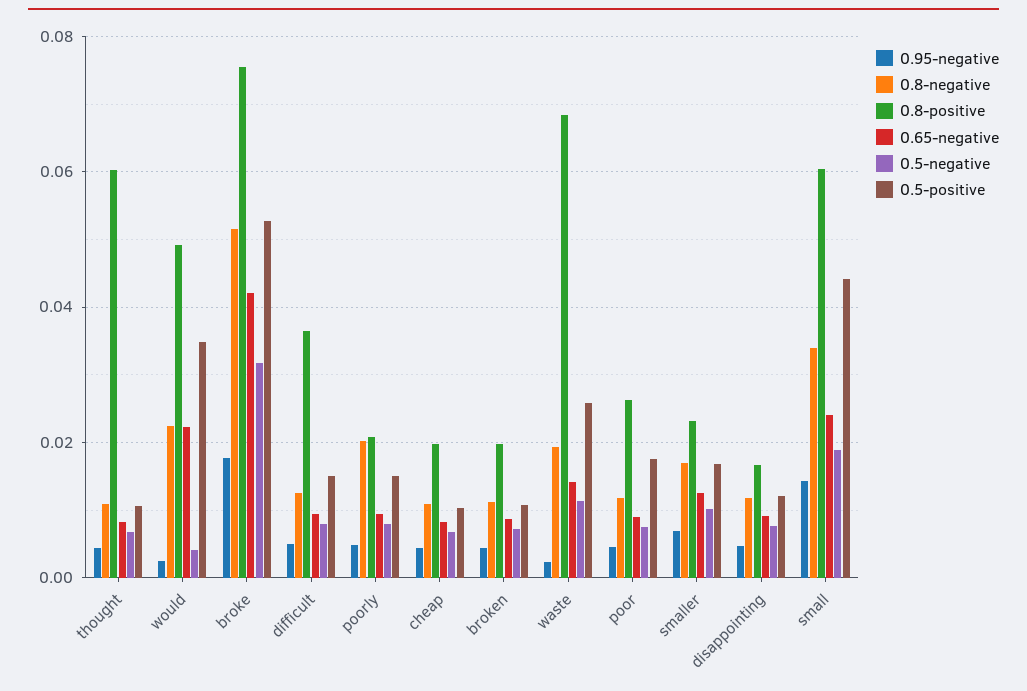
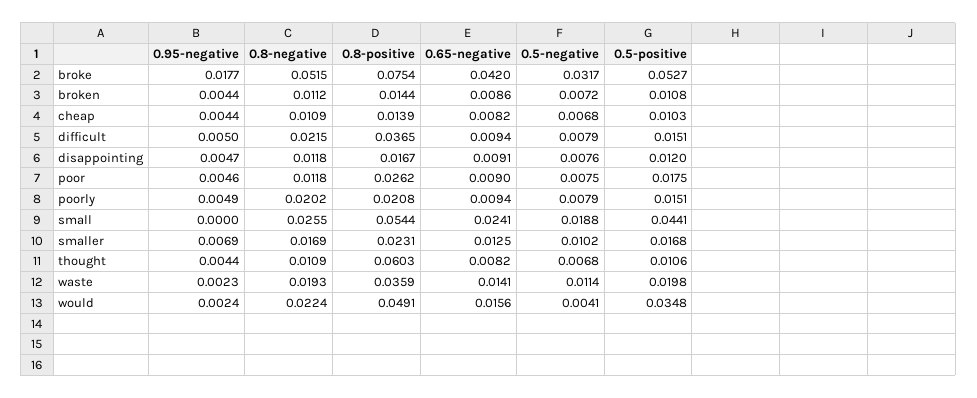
0.65-negative, would: 0.022 -> 0.0156
0.8-negative, difficult: 0.012 -> 0.0215
0.8-positive, cheap: 0.02 -> 0.0139
0.8-positive, broken: 0.02 -> 0.0144
0.8-positive, waste: 0.068 -> 0.0359
0.5-positive, waste: 0.026 -> 0.0198
0.95-negative, small: 0.014 -> 0
0.8-negative, small: 0.034 -> 0.0255
0.8-positive, small: 0.06 -> 0.0544

